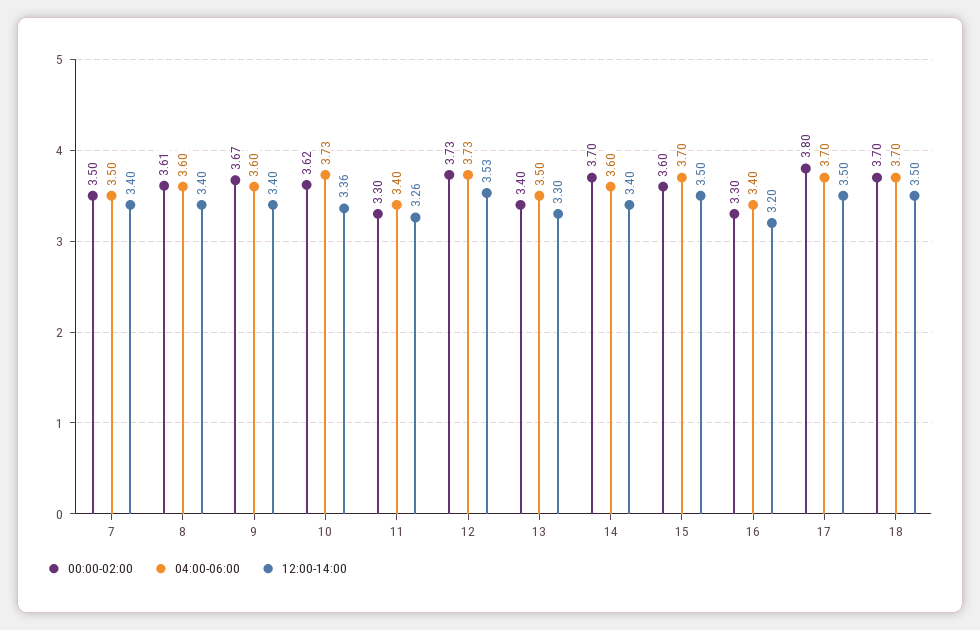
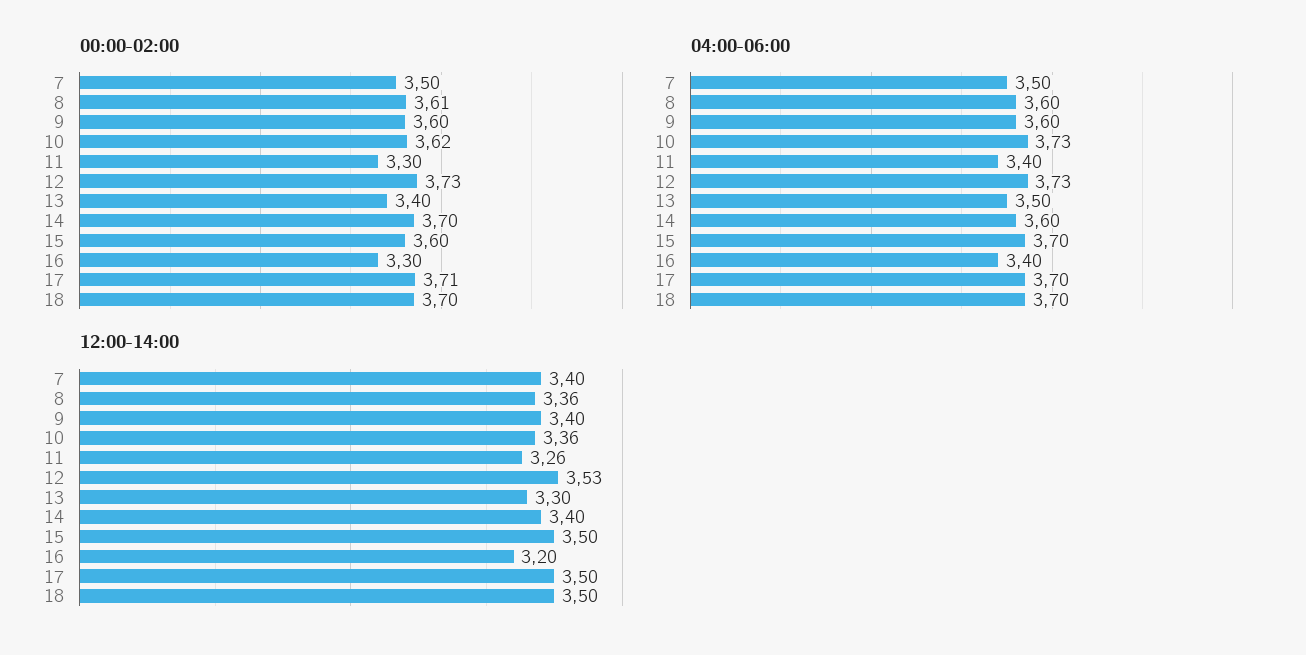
12:00-14:00, 8: 3.4 -> 3.36
00:00-02:00, 9: 3.67 -> 3.6
00:00-02:00, 17: 3.8 -> 3.71

